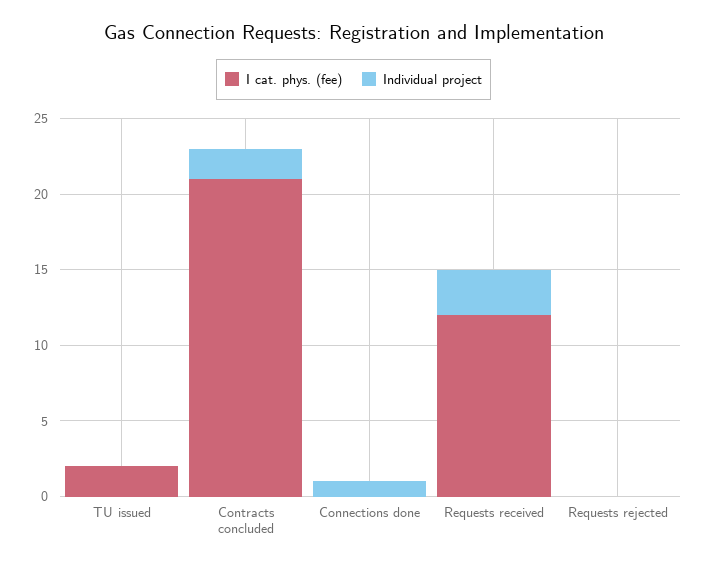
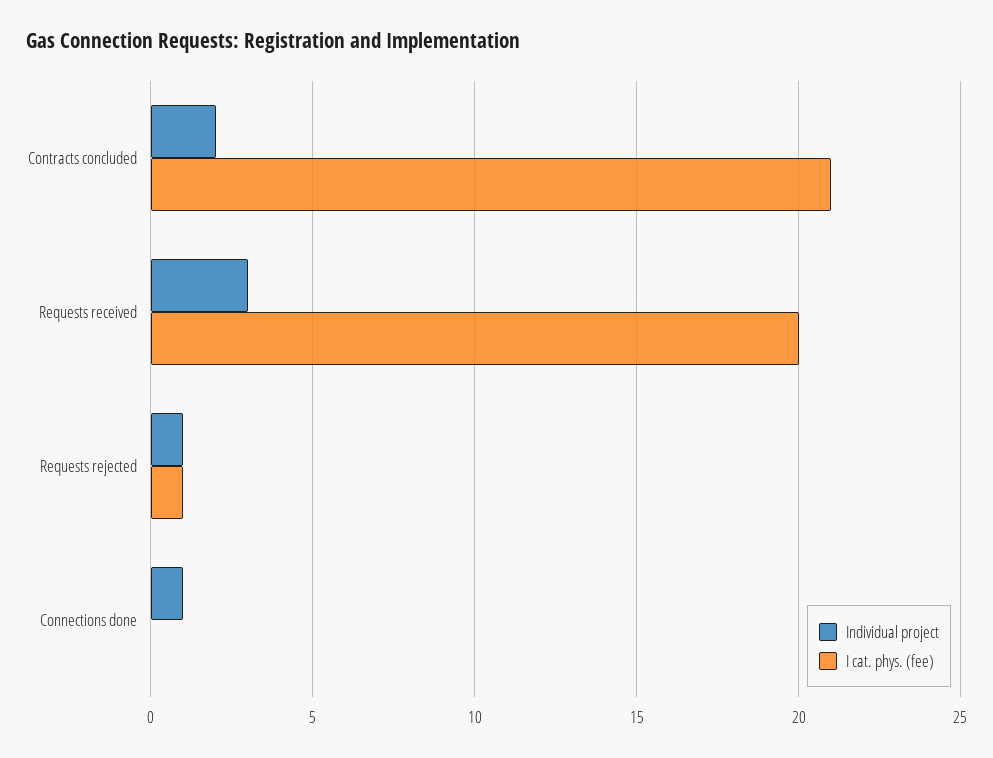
I cat. phys. (fee), TU issued: 2 -> none
Individual project, TU issued: 0 -> none
I cat. phys. (fee), Requests received: 12 -> 20
I cat. phys. (fee), Requests rejected: 0 -> 1
Individual project, Requests rejected: 0 -> 1

